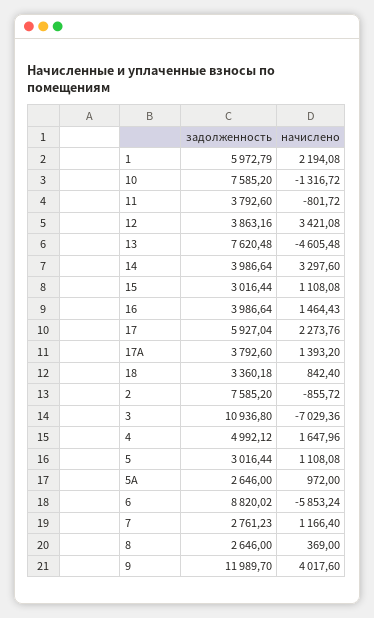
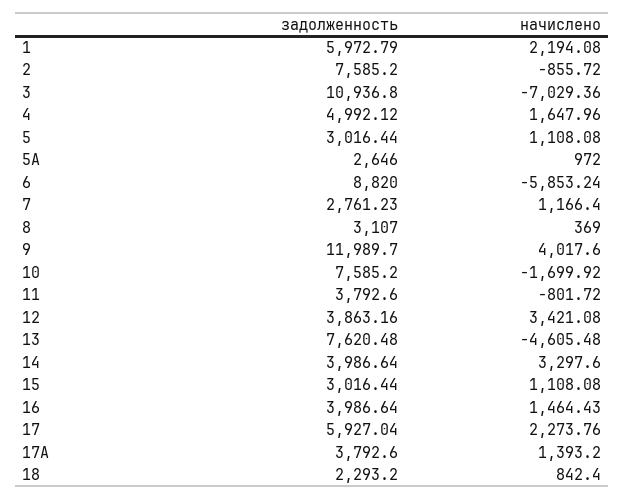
начислено, 10: -1316.72 -> -1699.92
задолженность, 18: 3360.18 -> 2293.2
задолженность, 6: 8820.02 -> 8820
задолженность, 8: 2646 -> 3107

